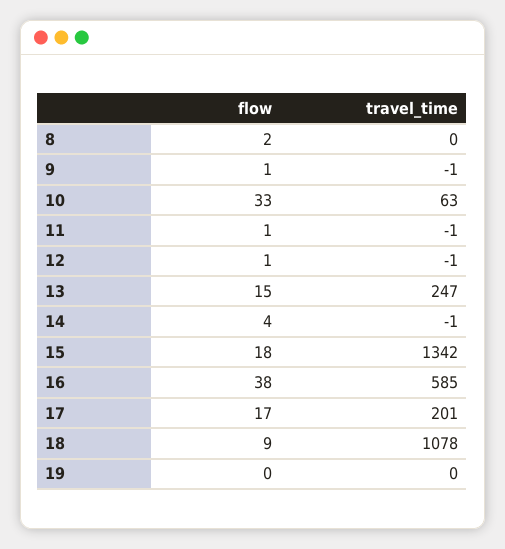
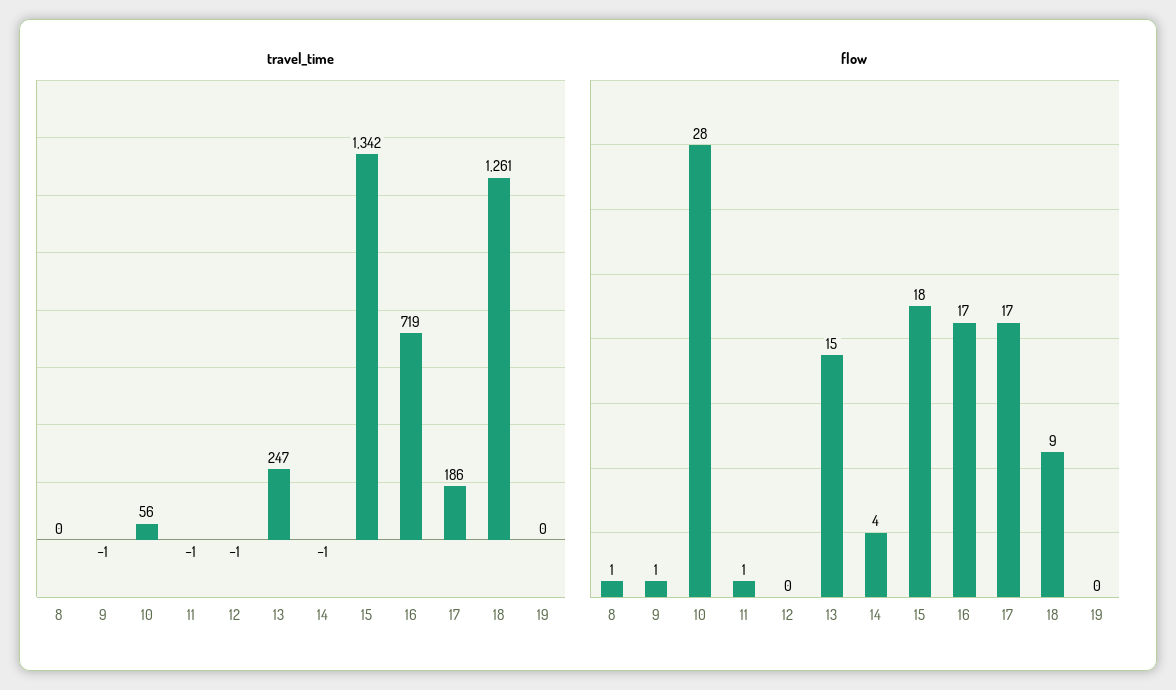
flow, 8: 2 -> 1
flow, 10: 33 -> 28
travel_time, 10: 63 -> 56
flow, 12: 1 -> 0
flow, 16: 38 -> 17
travel_time, 16: 585 -> 719
travel_time, 17: 201 -> 186
travel_time, 18: 1078 -> 1261

